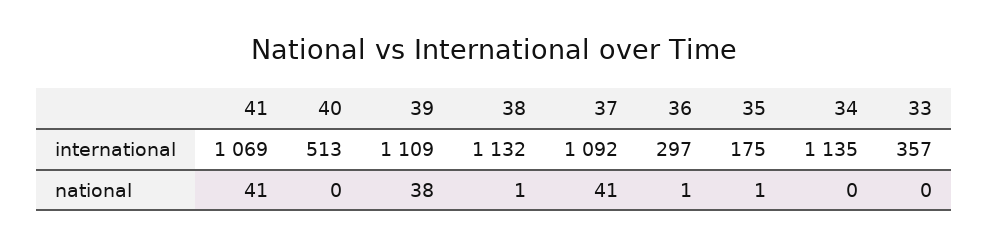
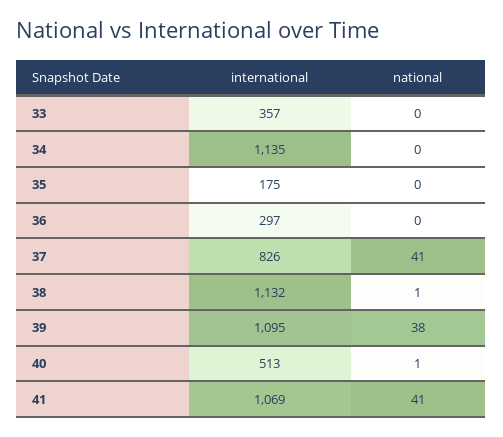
39, international: 1109 -> 1095
37, international: 1092 -> 826
40, national: 0 -> 1
36, national: 1 -> 0
35, national: 1 -> 0

